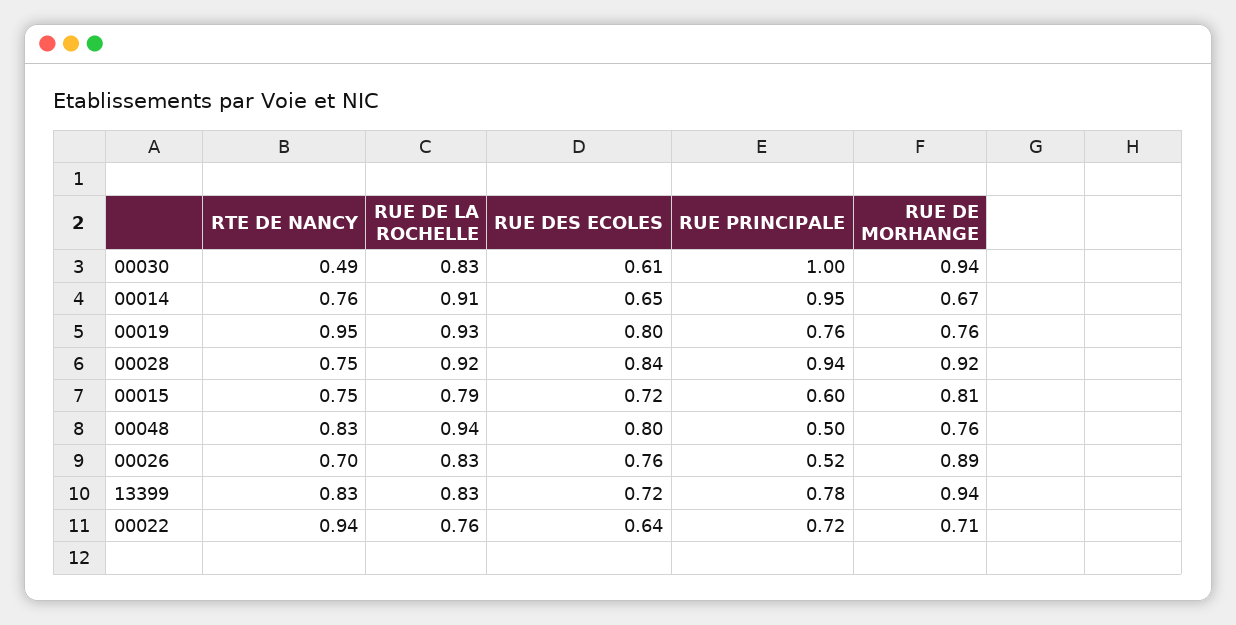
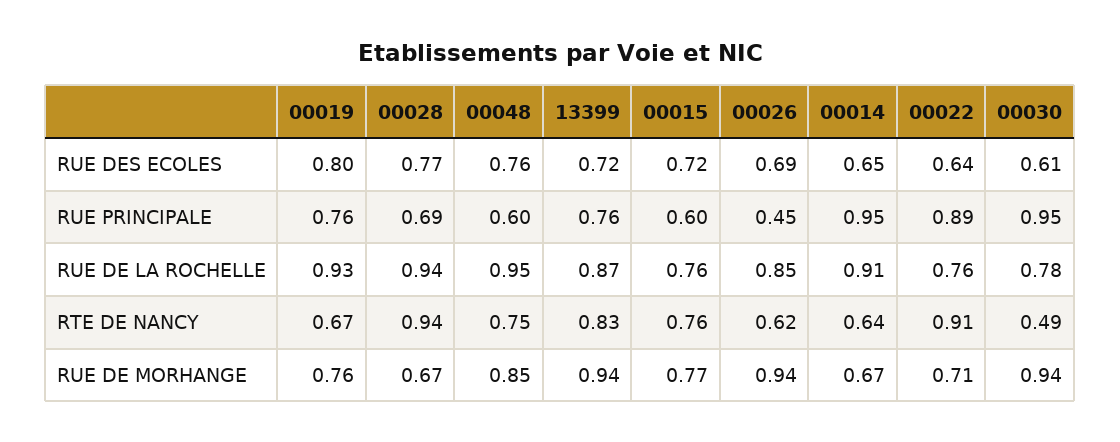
RUE DE LA ROCHELLE, 00030: 0.83 -> 0.78
RUE PRINCIPALE, 00030: 1 -> 0.95
RTE DE NANCY, 00014: 0.76 -> 0.64
RTE DE NANCY, 00019: 0.95 -> 0.67
RTE DE NANCY, 00028: 0.75 -> 0.94
RUE DE LA ROCHELLE, 00028: 0.92 -> 0.94
RUE DES ECOLES, 00028: 0.84 -> 0.77
RUE PRINCIPALE, 00028: 0.94 -> 0.69
RUE DE MORHANGE, 00028: 0.92 -> 0.67
RTE DE NANCY, 00015: 0.75 -> 0.76
RUE DE LA ROCHELLE, 00015: 0.79 -> 0.76
RUE DE MORHANGE, 00015: 0.81 -> 0.77
RTE DE NANCY, 00048: 0.83 -> 0.75
RUE DE LA ROCHELLE, 00048: 0.94 -> 0.95
RUE DES ECOLES, 00048: 0.8 -> 0.76
RUE PRINCIPALE, 00048: 0.5 -> 0.6
RUE DE MORHANGE, 00048: 0.76 -> 0.85
RTE DE NANCY, 00026: 0.7 -> 0.62
RUE DE LA ROCHELLE, 00026: 0.83 -> 0.85
RUE DES ECOLES, 00026: 0.76 -> 0.69
RUE PRINCIPALE, 00026: 0.52 -> 0.45
RUE DE MORHANGE, 00026: 0.89 -> 0.94
RUE DE LA ROCHELLE, 13399: 0.83 -> 0.87
RUE PRINCIPALE, 13399: 0.78 -> 0.76
RTE DE NANCY, 00022: 0.94 -> 0.91
RUE PRINCIPALE, 00022: 0.72 -> 0.89

